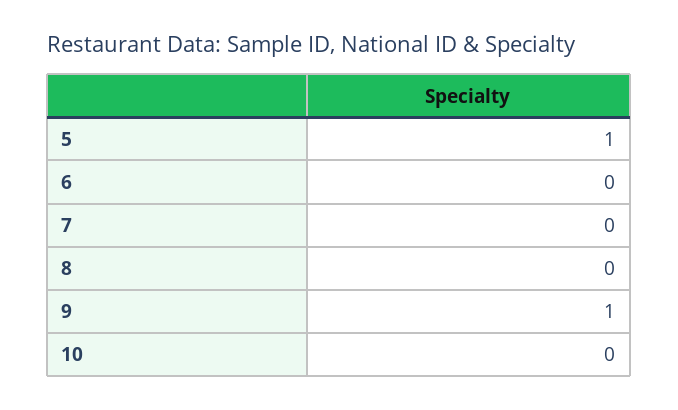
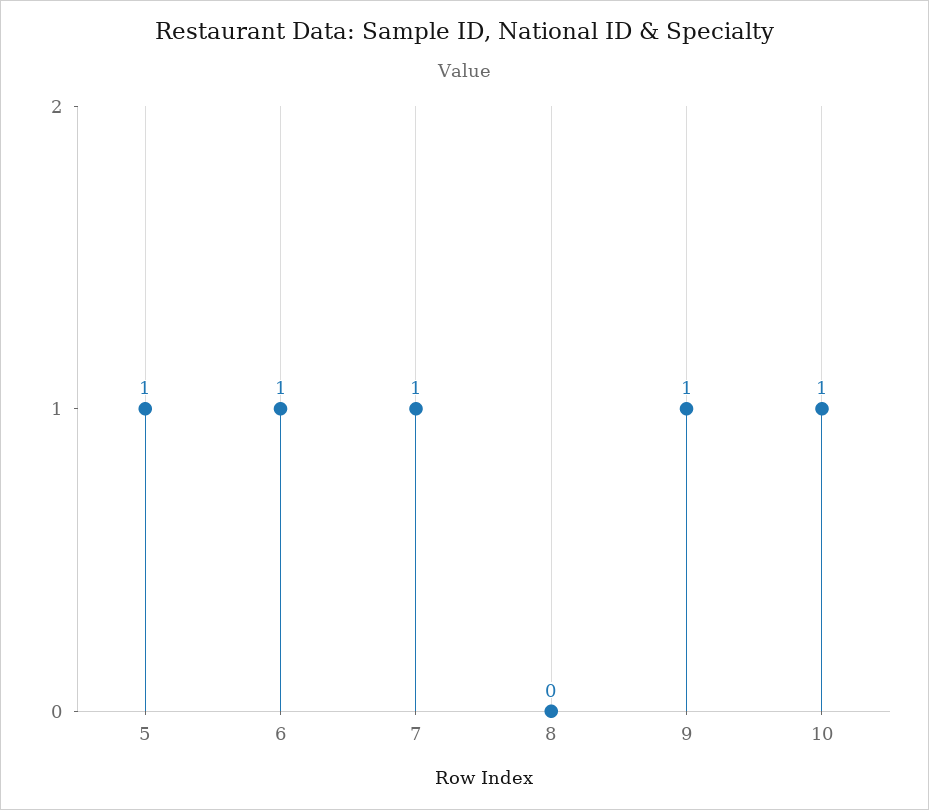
6: 0 -> 1
7: 0 -> 1
10: 0 -> 1

